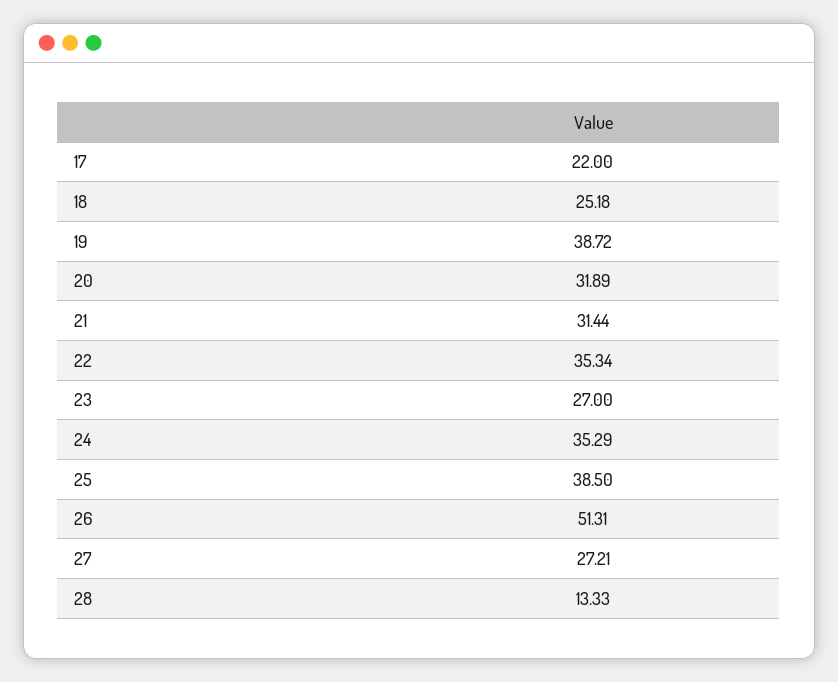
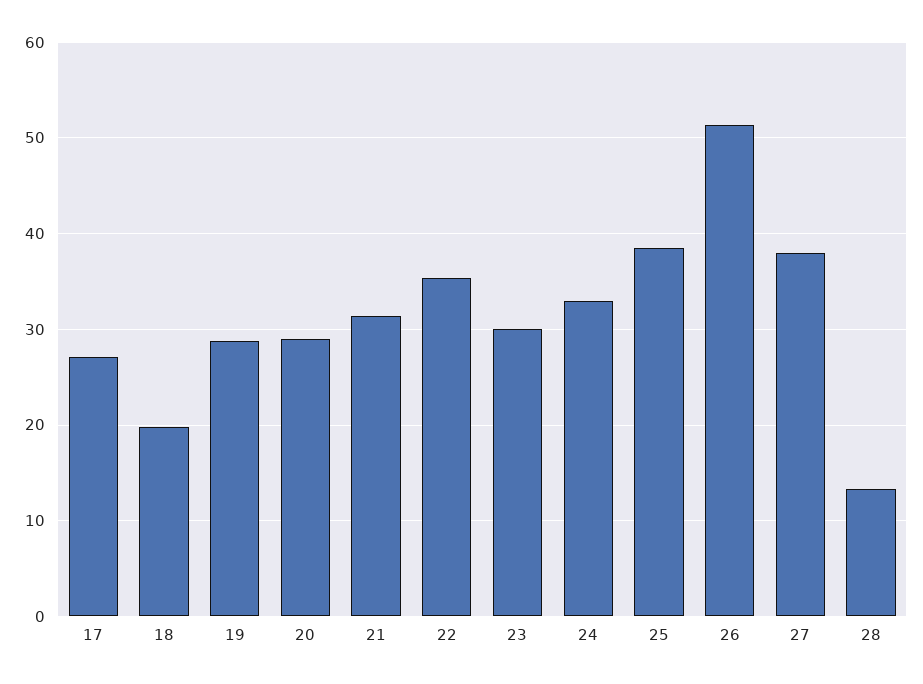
17: 22 -> 27
18: 25.18 -> 20
19: 38.72 -> 29
20: 31.89 -> 29
23: 27 -> 30
24: 35.29 -> 33
27: 27.21 -> 38

